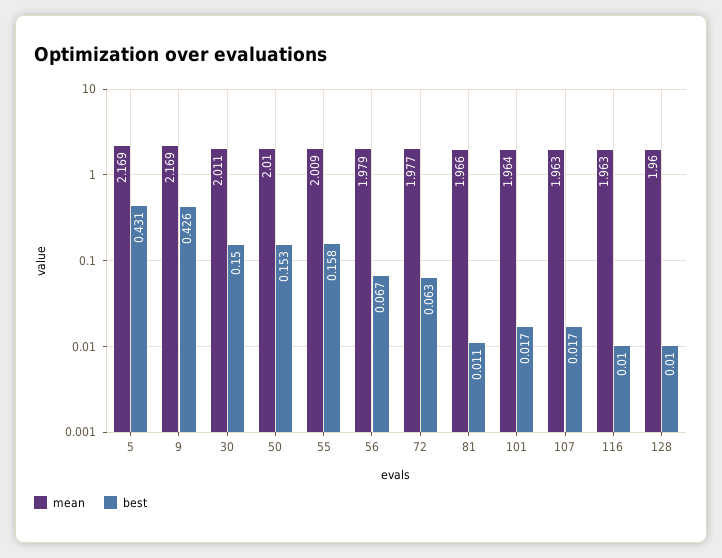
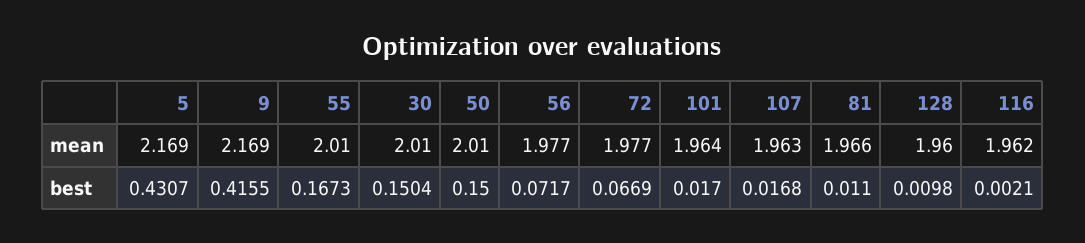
best, 9: 0.426 -> 0.4155
mean, 30: 2.011 -> 2.01
best, 50: 0.153 -> 0.15
mean, 55: 2.009 -> 2.01
best, 55: 0.158 -> 0.1673
mean, 56: 1.979 -> 1.977
best, 56: 0.067 -> 0.0717
best, 72: 0.063 -> 0.0669
mean, 116: 1.963 -> 1.962
best, 116: 0.01 -> 0.0021

